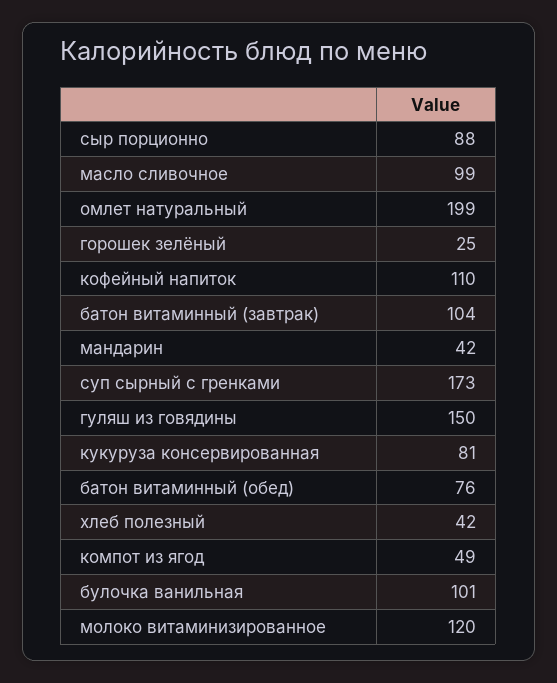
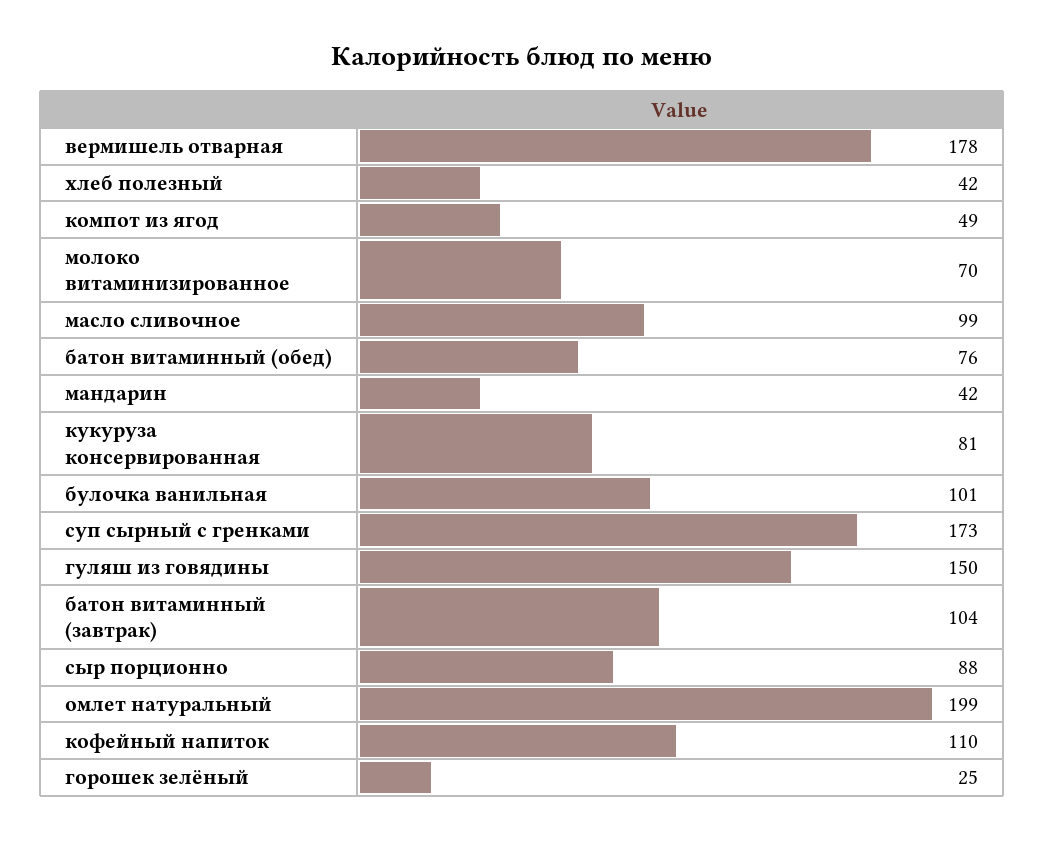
молоко витаминизированное: 120 -> 70
вермишель отварная: none -> 178

